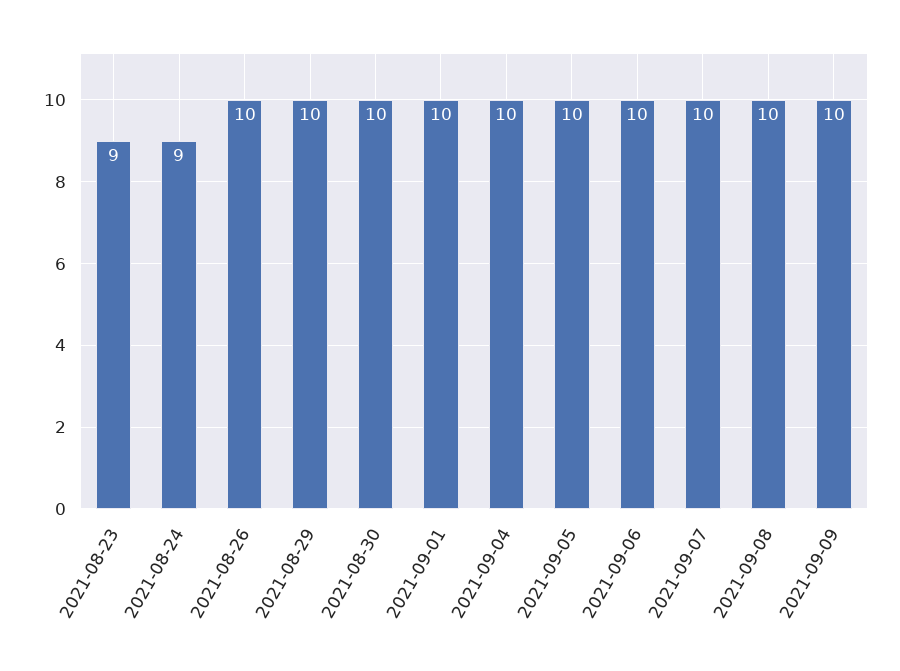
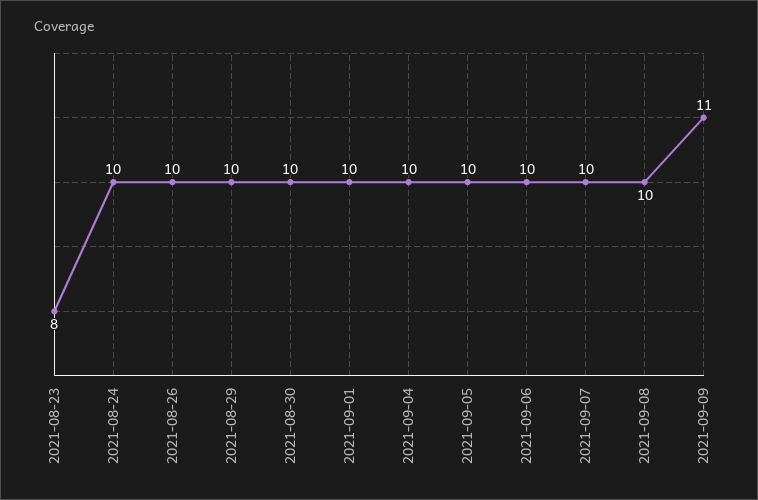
2021-08-23: 9 -> 8
2021-08-24: 9 -> 10
2021-09-09: 10 -> 11

